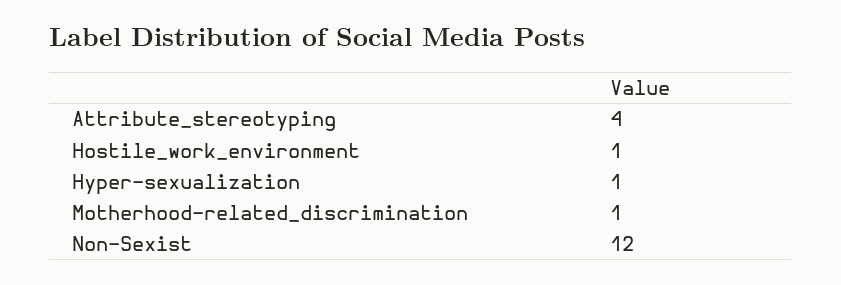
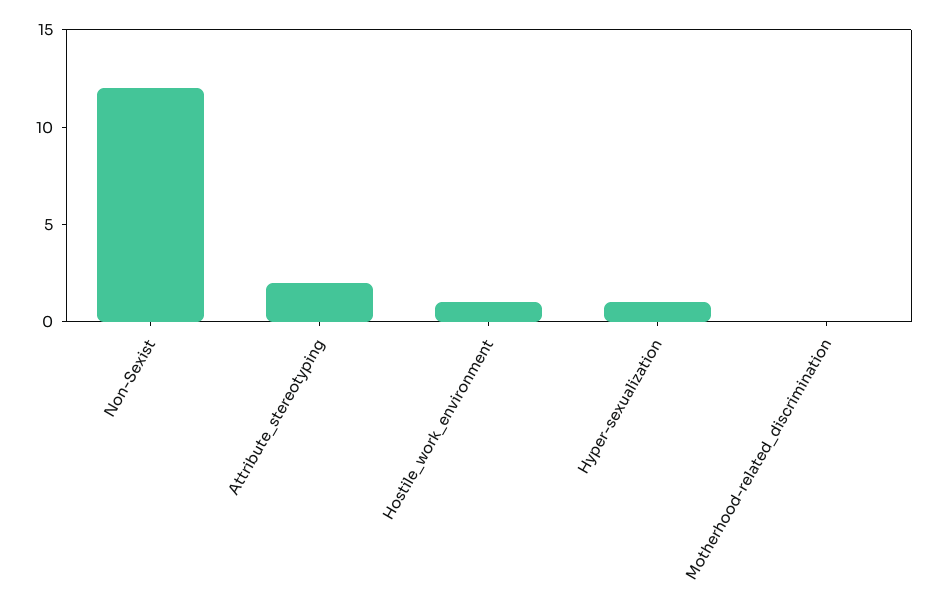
Attribute_stereotyping: 4 -> 2
Motherhood-related_discrimination: 1 -> 0

